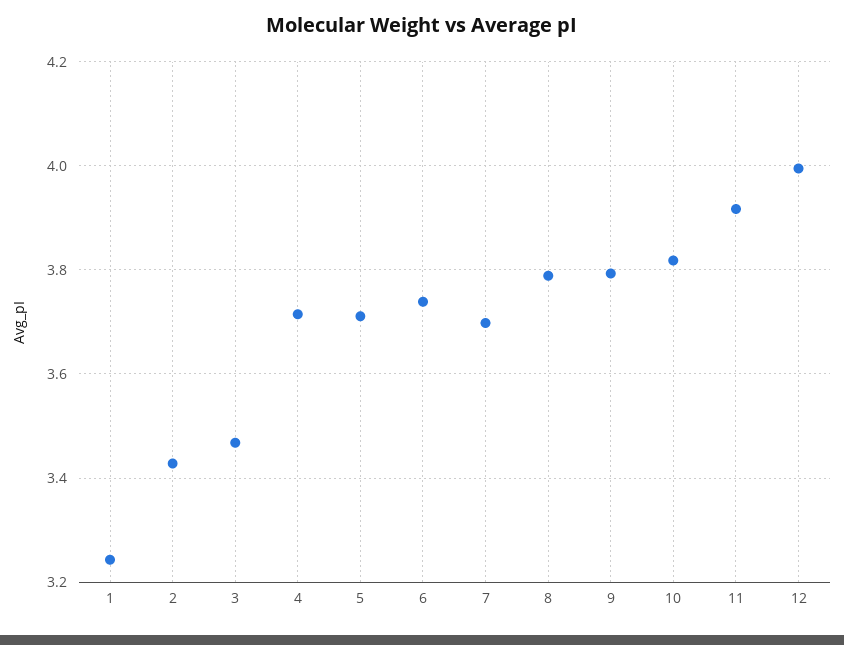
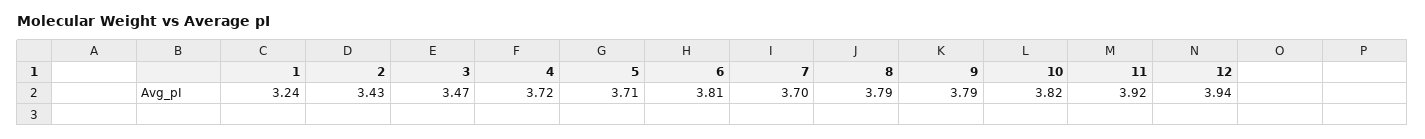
6: 3.74 -> 3.81
12: 4 -> 3.94

